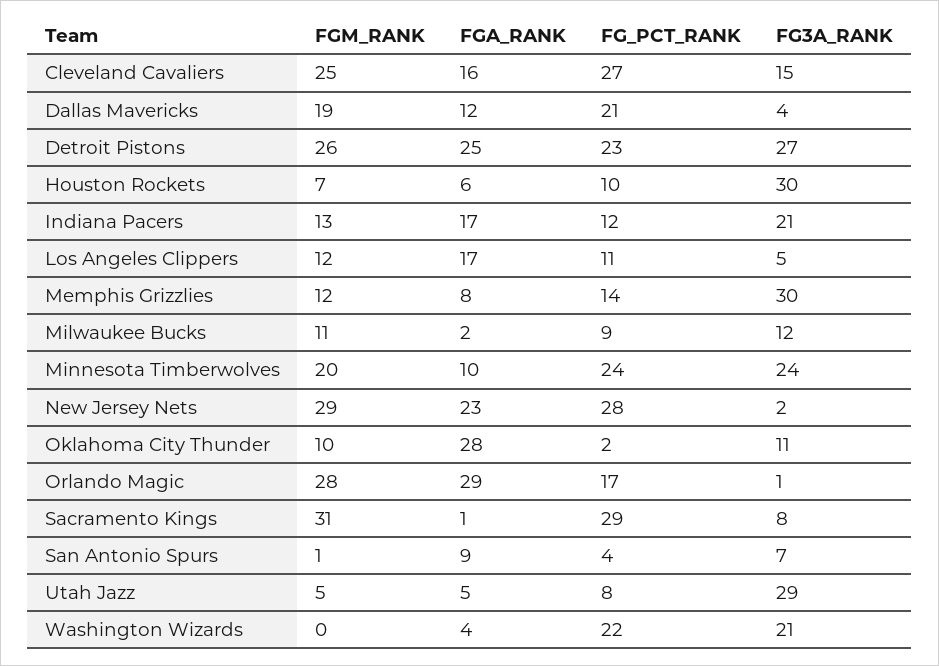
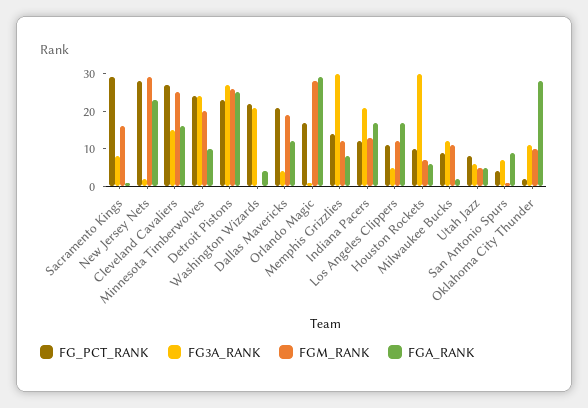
FGM_RANK, Sacramento Kings: 31 -> 15
FG3A_RANK, Utah Jazz: 29 -> 5

